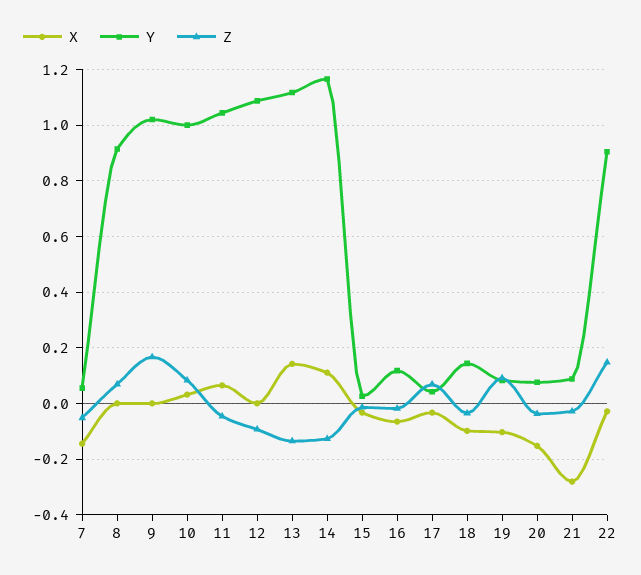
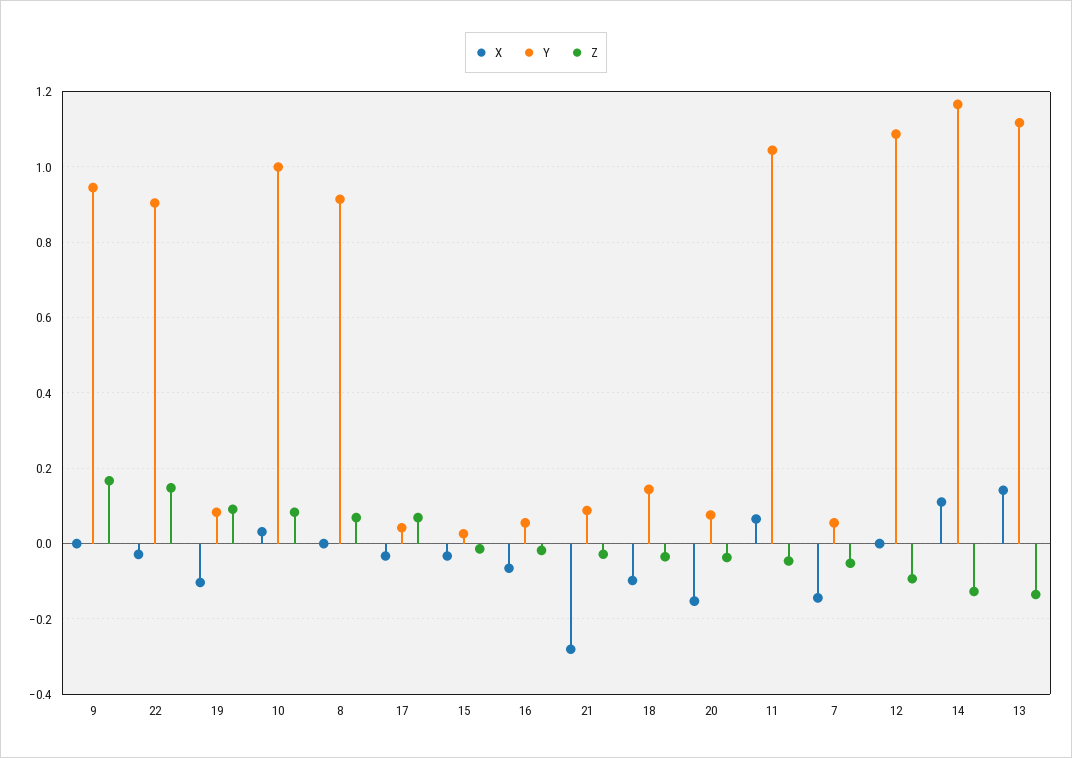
Y, 9: 1.025 -> 0.94
Y, 16: 0.125 -> 0.06

